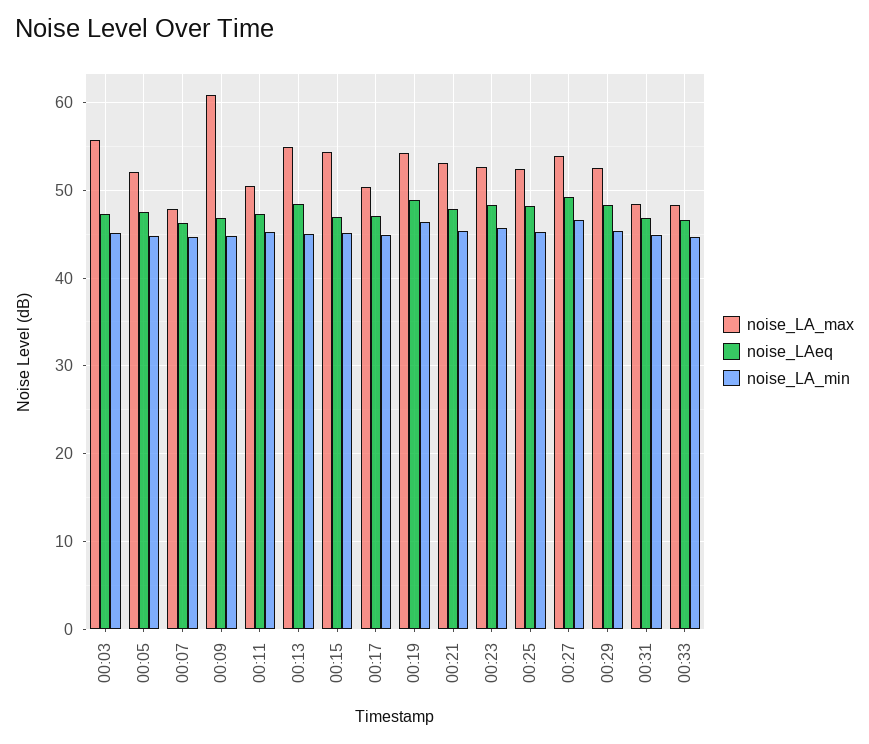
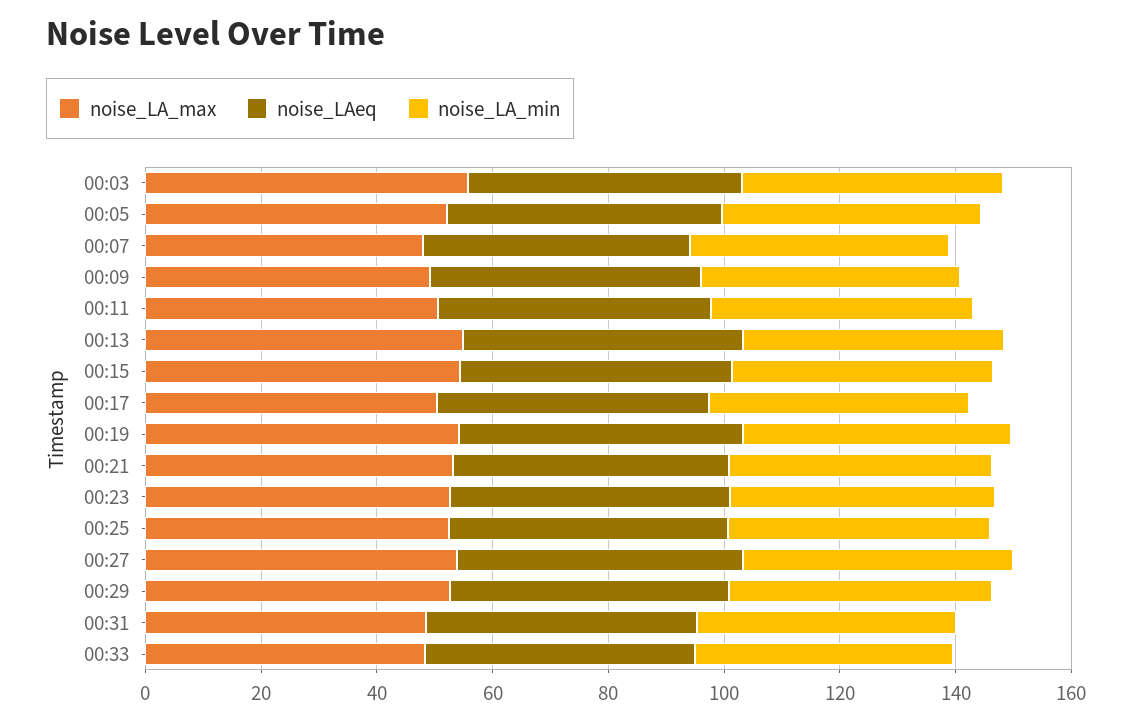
noise_LA_max, 00:09: 61 -> 50

